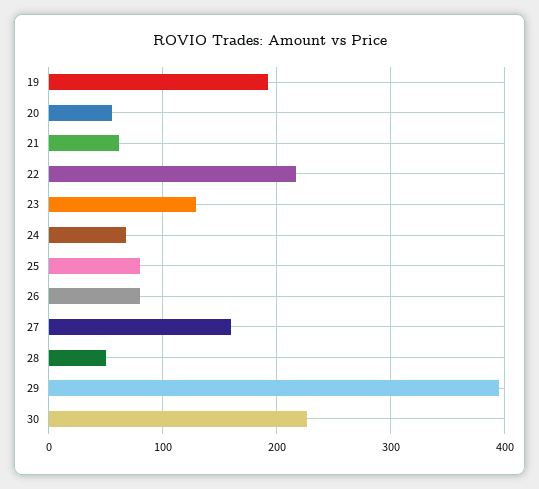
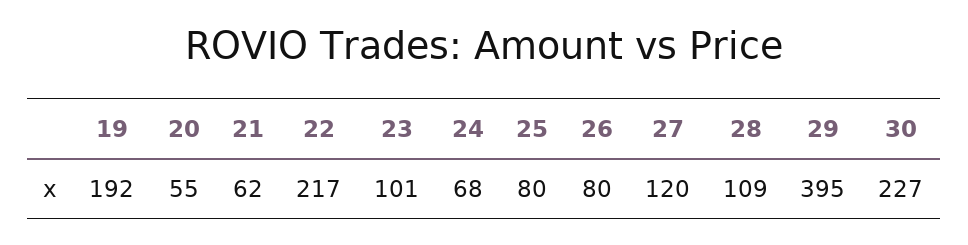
23: 130 -> 101
27: 160 -> 120
28: 50 -> 109

